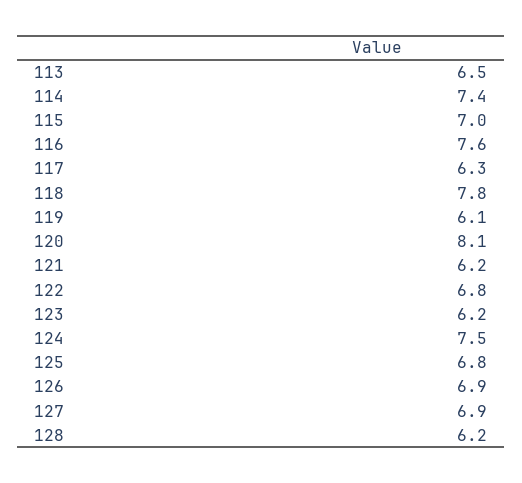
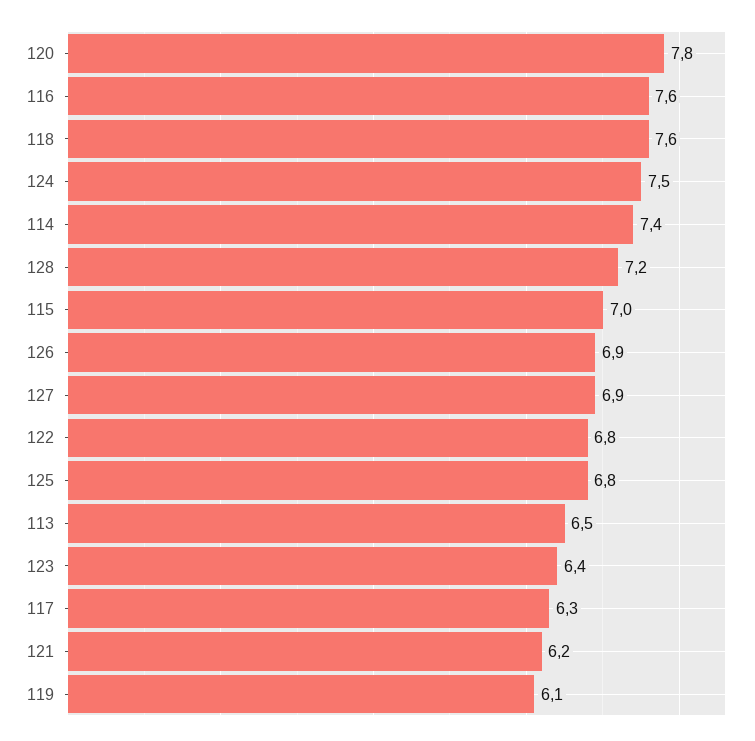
118: 7.8 -> 7.6
120: 8.1 -> 7.8
123: 6.2 -> 6.4
128: 6.2 -> 7.2

